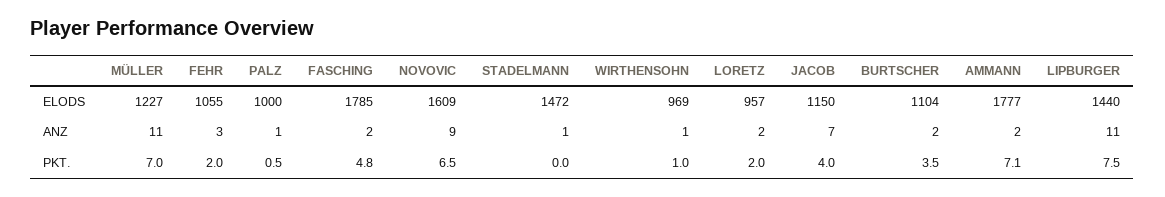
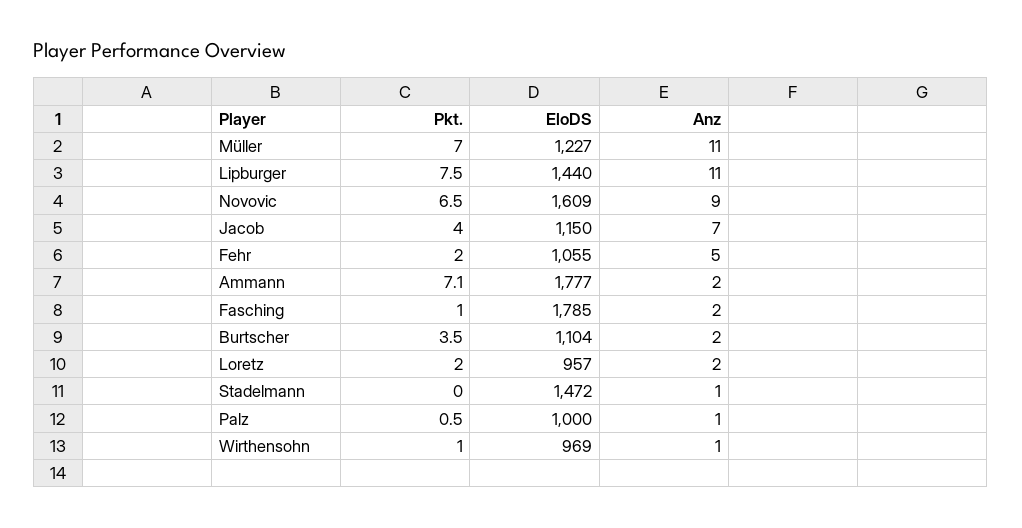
FEHR, ANZ: 3 -> 5
FASCHING, PKT.: 4.8 -> 1

